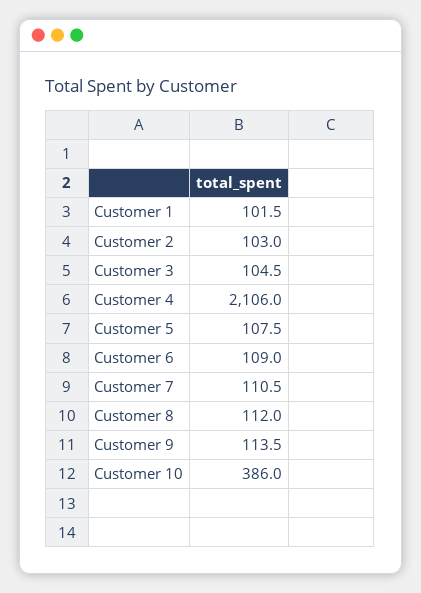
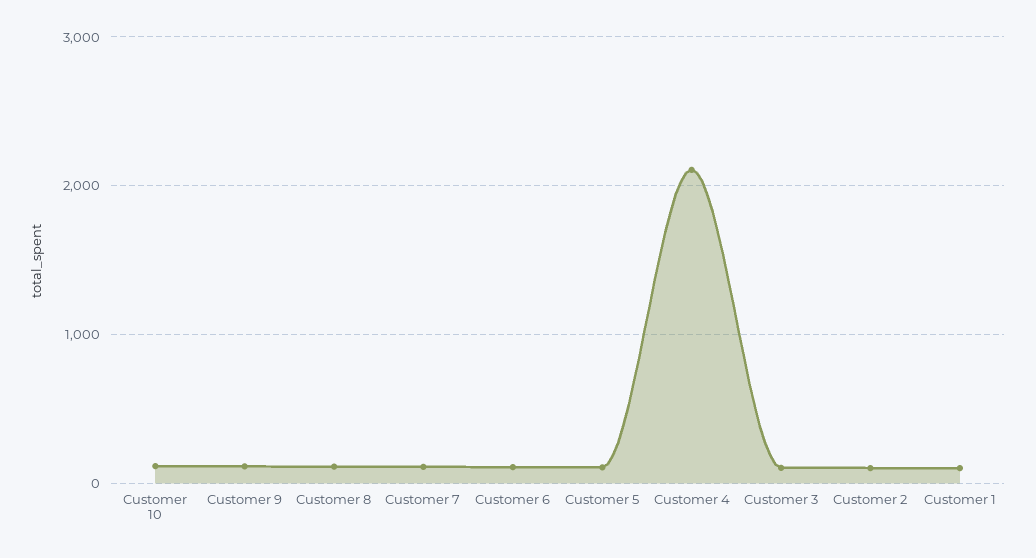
Customer 10: 386 -> 100

